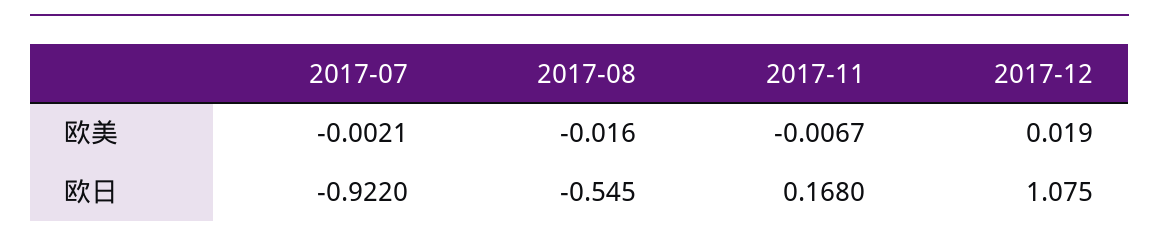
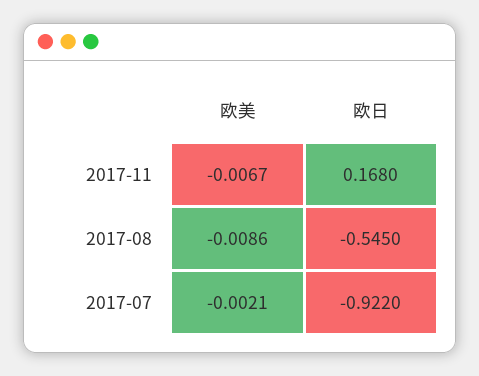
2017-08, 欧美: -0.016 -> -0.0086
2017-12, 欧美: 0.019 -> none
2017-12, 欧日: 1.075 -> none

